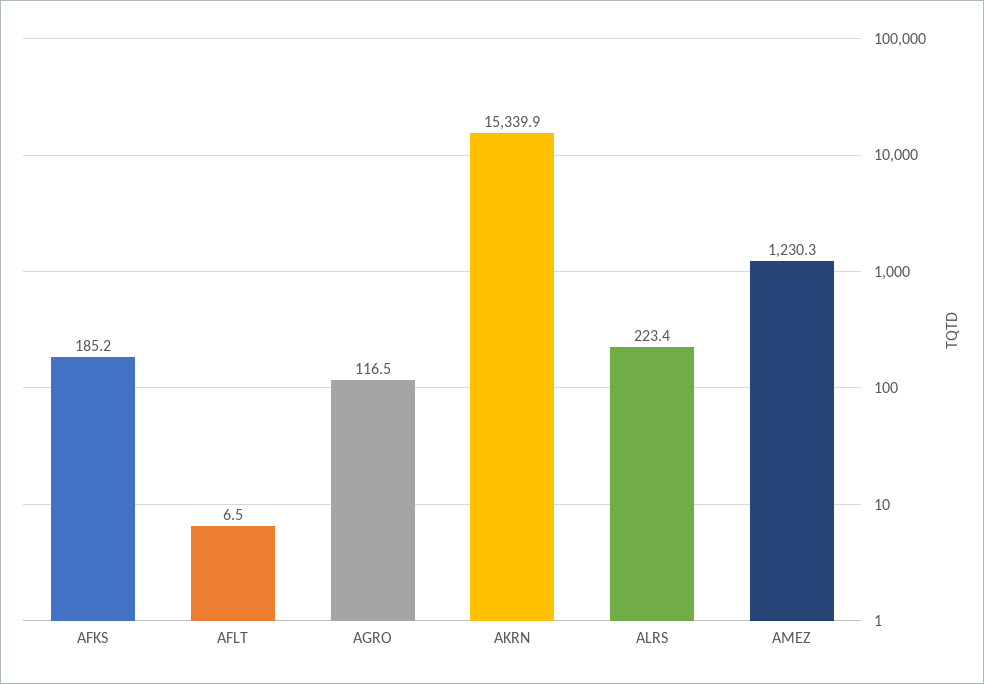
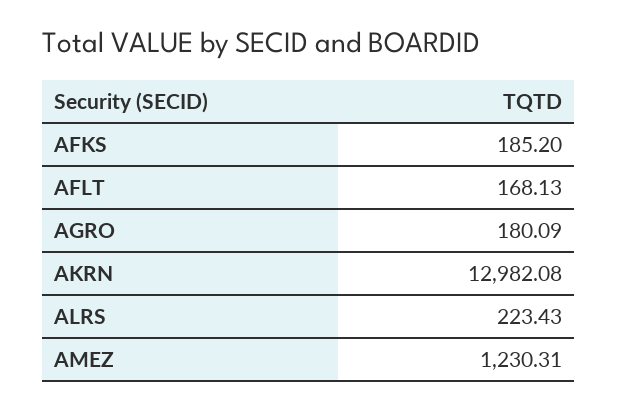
AFLT: 6.5 -> 168.13
AGRO: 116.5 -> 180.09
AKRN: 15339.9 -> 12982.08

